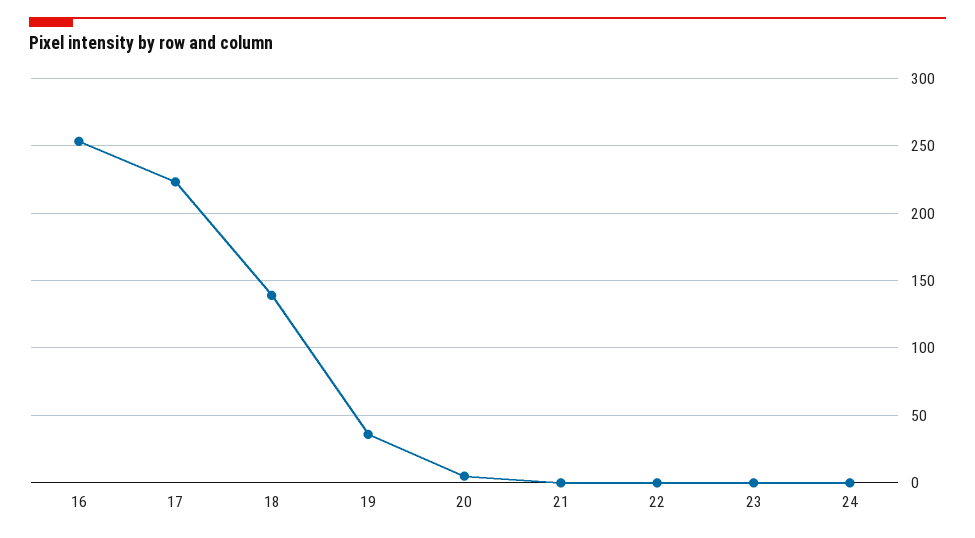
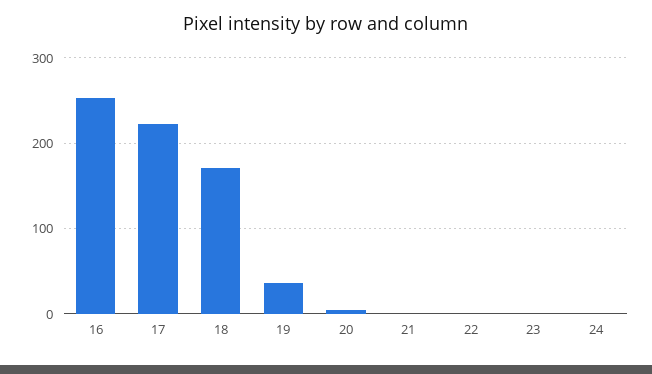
18: 140 -> 170

